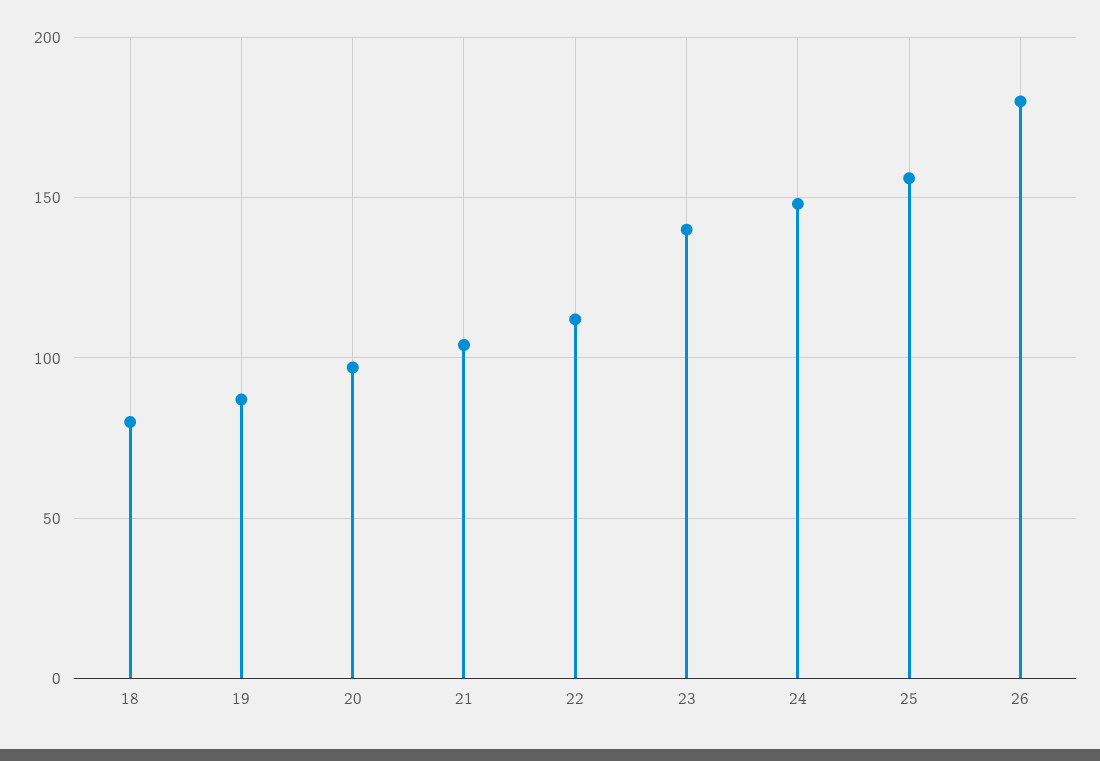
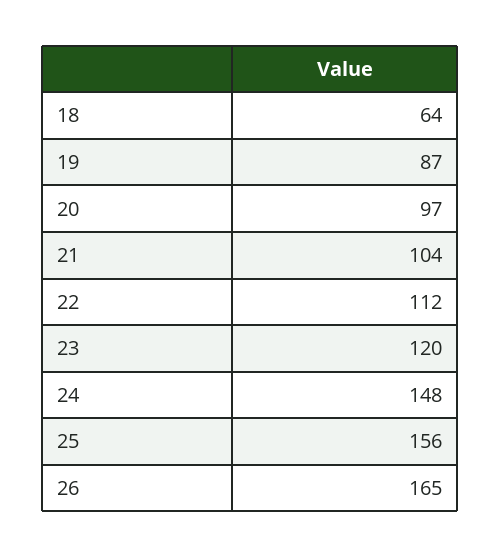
18: 80 -> 64
23: 140 -> 120
26: 180 -> 165

